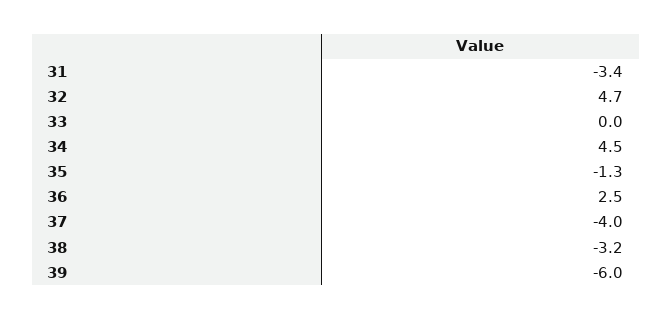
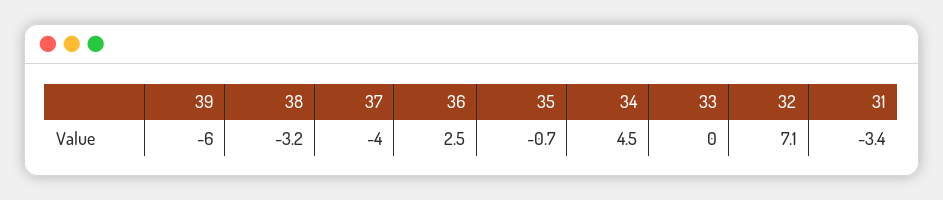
32: 4.7 -> 7.1
35: -1.3 -> -0.7

